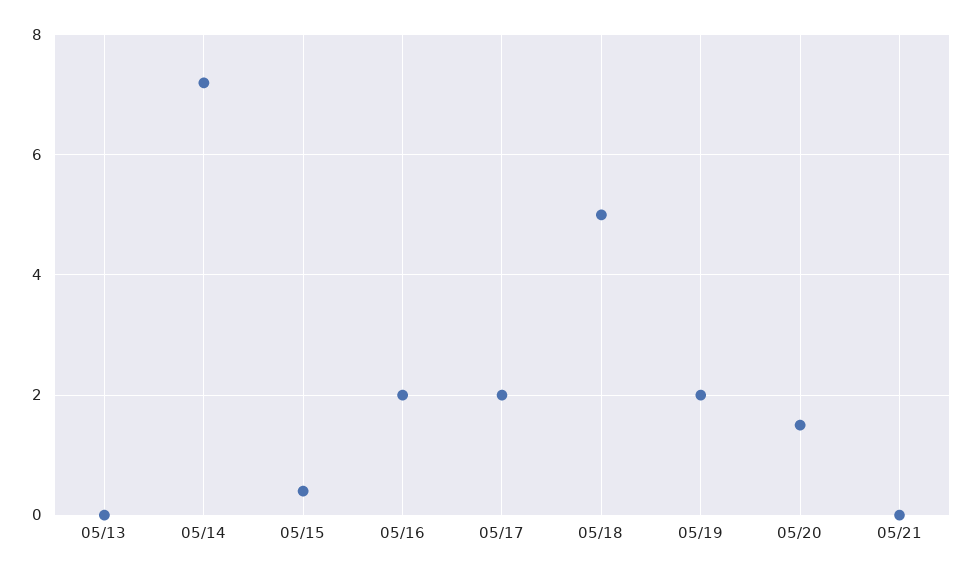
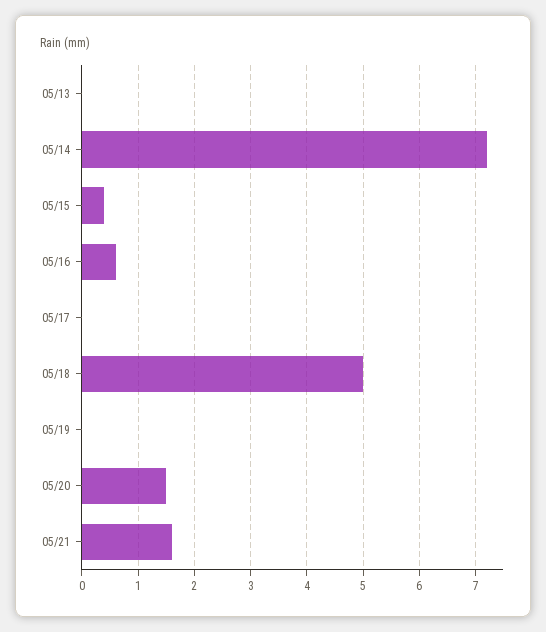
05/16: 2 -> 0.5
05/17: 2 -> 0
05/19: 2 -> 0
05/21: 0 -> 1.5

